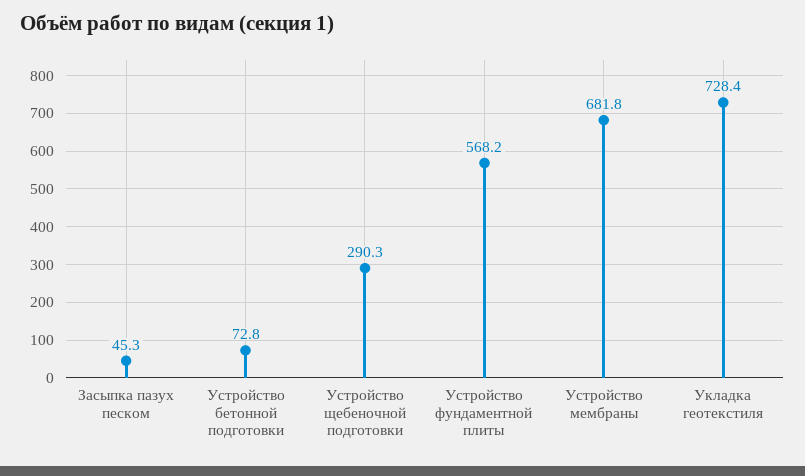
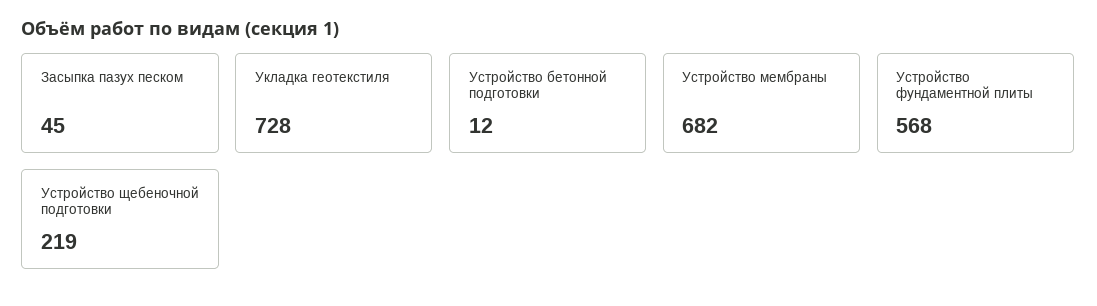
Устройство бетонной подготовки: 72.8 -> 12
Устройство щебеночной подготовки: 290.3 -> 219

